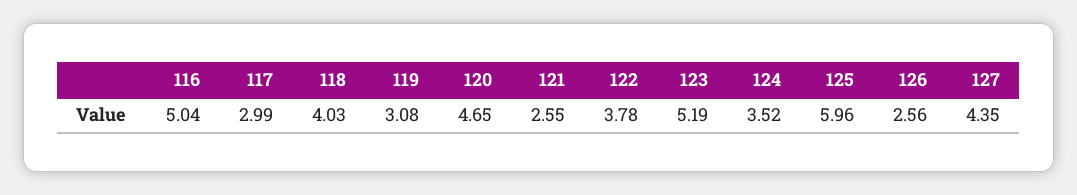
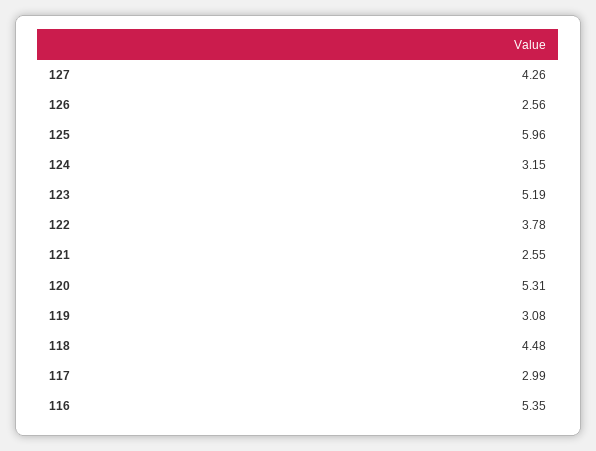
116: 5.04 -> 5.35
118: 4.03 -> 4.48
120: 4.65 -> 5.31
124: 3.52 -> 3.15
127: 4.35 -> 4.26

